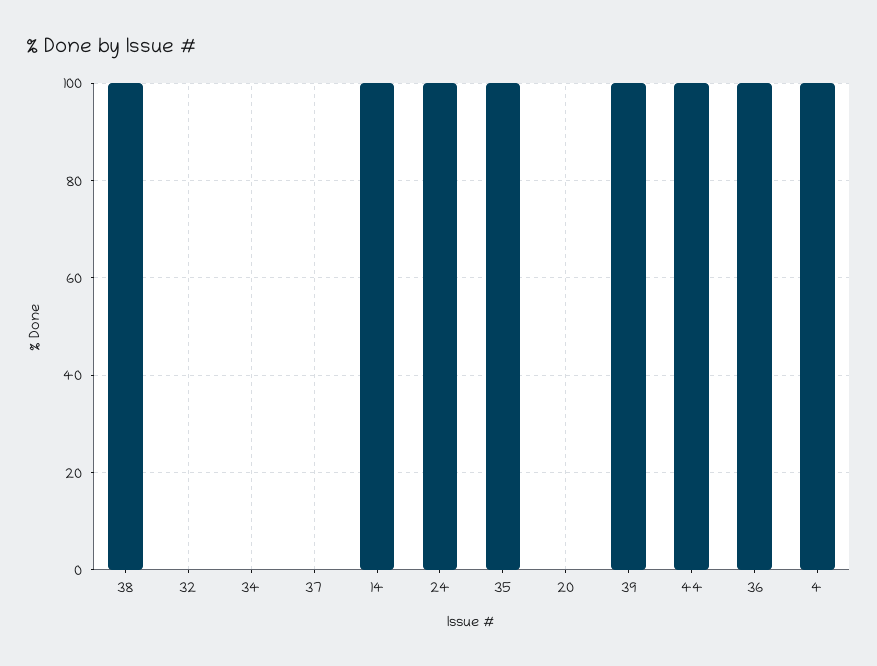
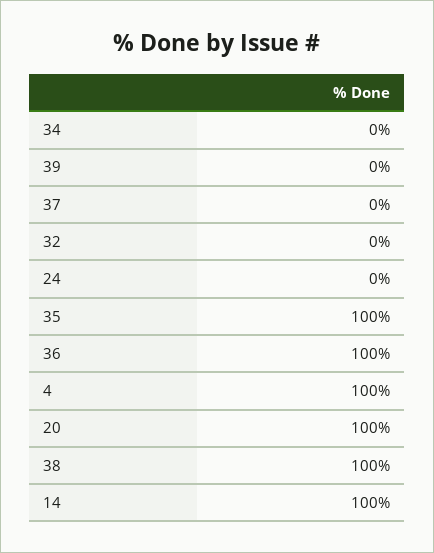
24: 100 -> 0
20: 0 -> 100
39: 100 -> 0
44: 100 -> none

